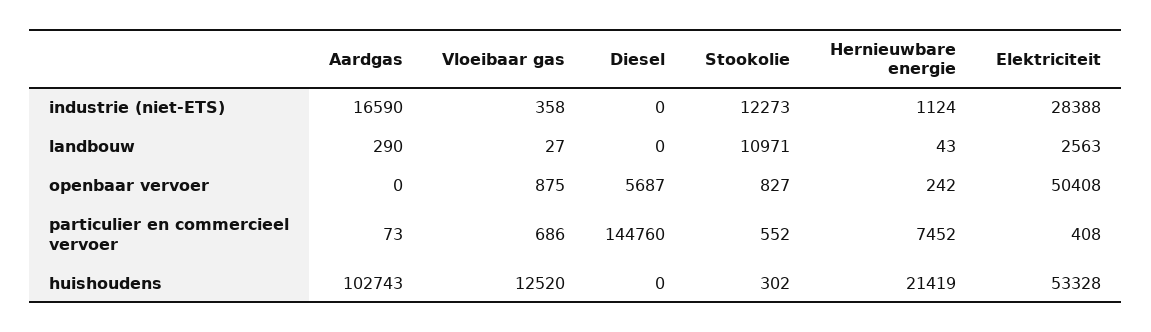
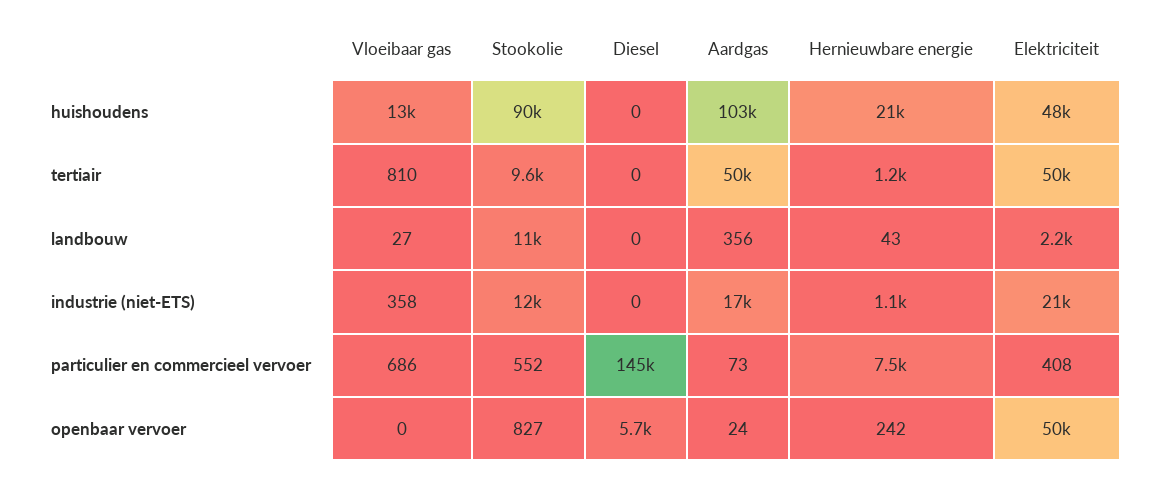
Elektriciteit, industrie (niet-ETS): 28388 -> 21000
Aardgas, landbouw: 290 -> 356
Elektriciteit, landbouw: 2563 -> 2200
Aardgas, openbaar vervoer: 0 -> 24
Vloeibaar gas, openbaar vervoer: 875 -> 0
Stookolie, huishoudens: 302 -> 90000
Elektriciteit, huishoudens: 53328 -> 48000
Vloeibaar gas, tertiair: none -> 810
Stookolie, tertiair: none -> 9600
Diesel, tertiair: none -> 0
Aardgas, tertiair: none -> 50000
Hernieuwbare energie, tertiair: none -> 1200
Elektriciteit, tertiair: none -> 50000

